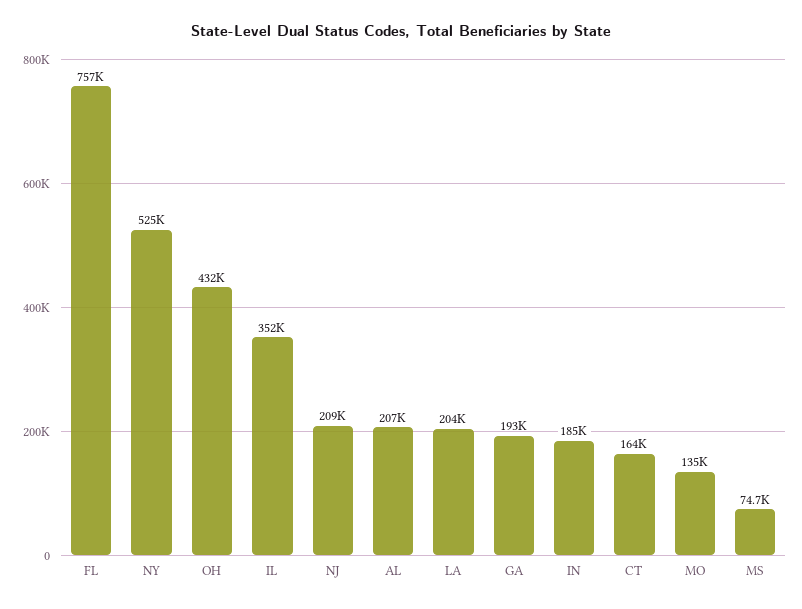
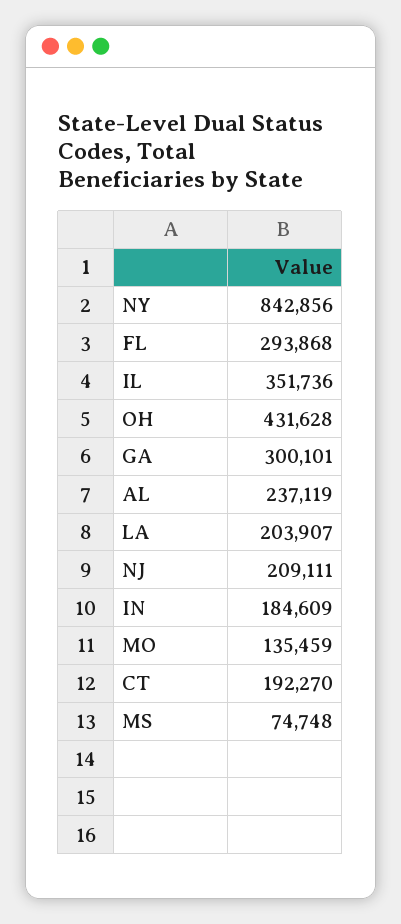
FL: 757000 -> 293868
NY: 525000 -> 842856
AL: 207000 -> 237119
GA: 193000 -> 300101
CT: 164000 -> 192270

